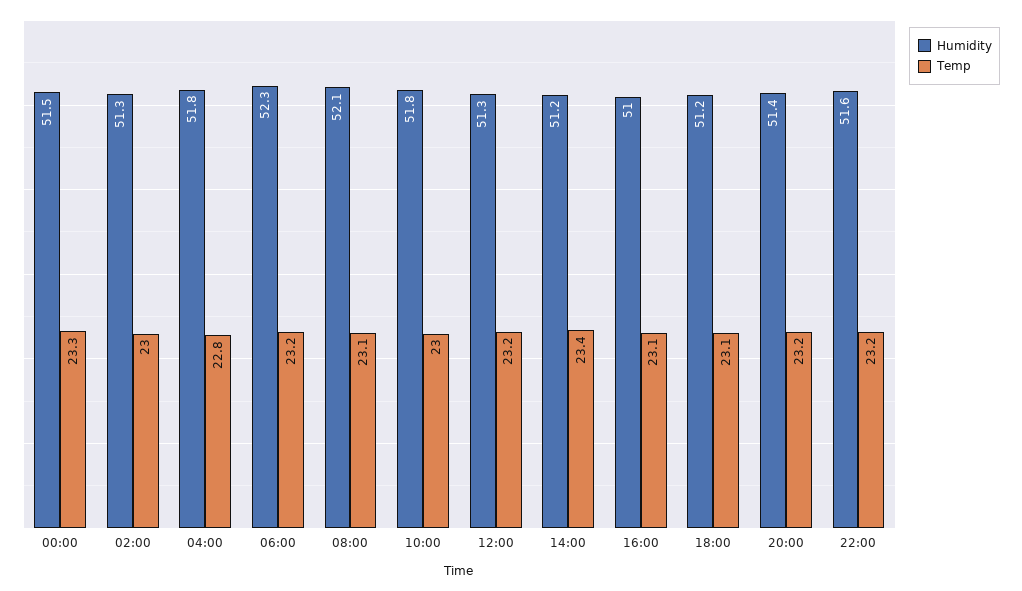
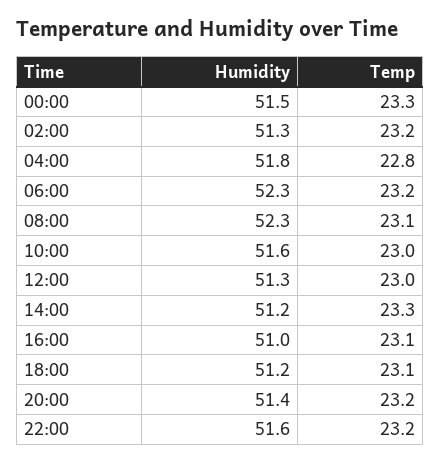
Temp, 02:00: 23 -> 23.2
Humidity, 08:00: 52.1 -> 52.3
Humidity, 10:00: 51.8 -> 51.6
Temp, 12:00: 23.2 -> 23
Temp, 14:00: 23.4 -> 23.3

